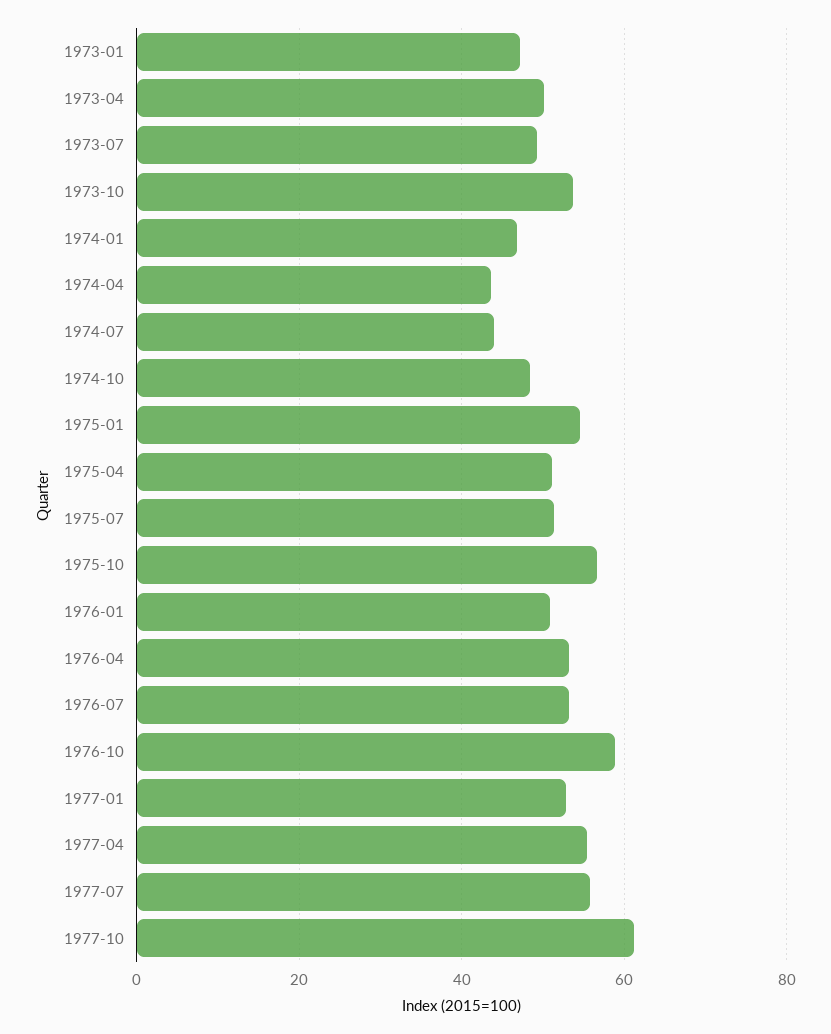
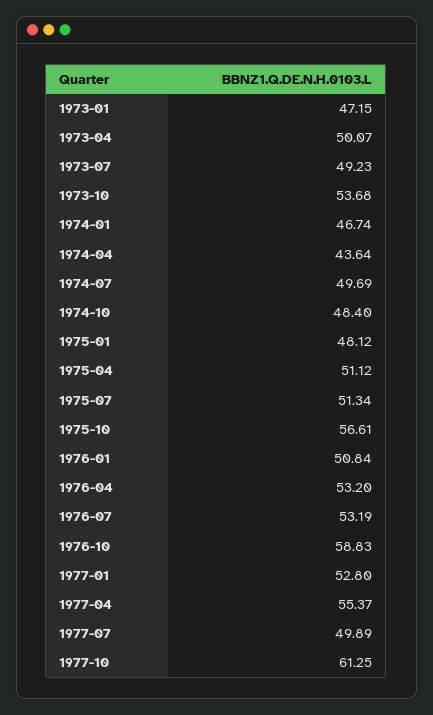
1974-07: 44 -> 49.69
1975-01: 54 -> 48.12
1977-07: 56 -> 49.89

